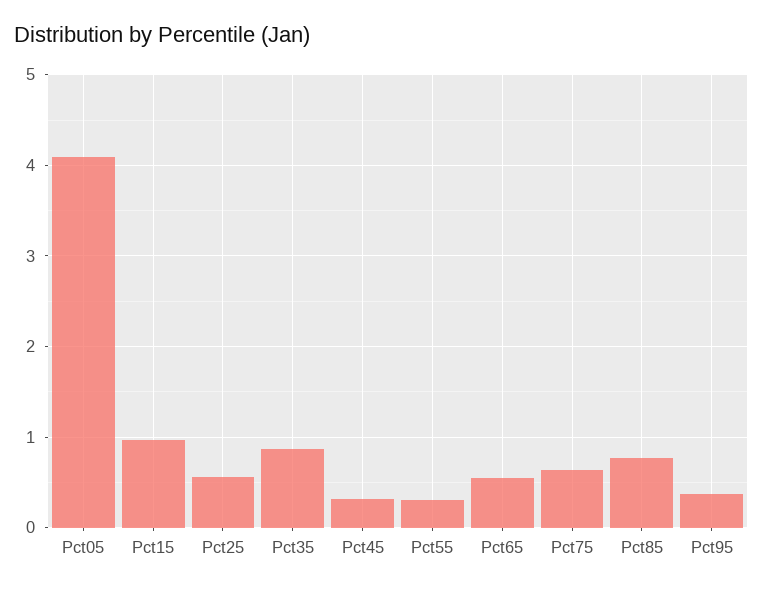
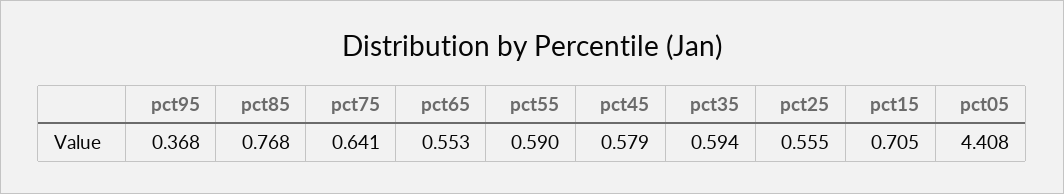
Pct05: 4.1 -> 4.408
Pct15: 1 -> 0.705
Pct35: 0.9 -> 0.594
Pct45: 0.3 -> 0.579
Pct55: 0.3 -> 0.59

